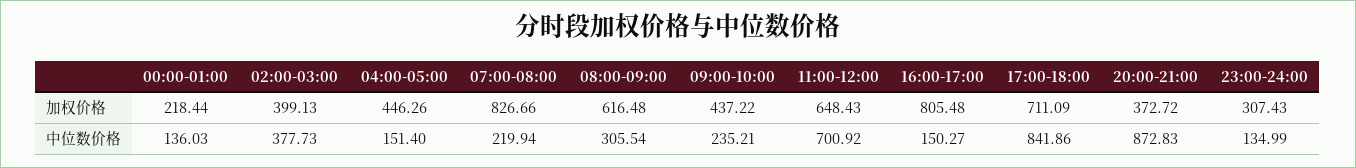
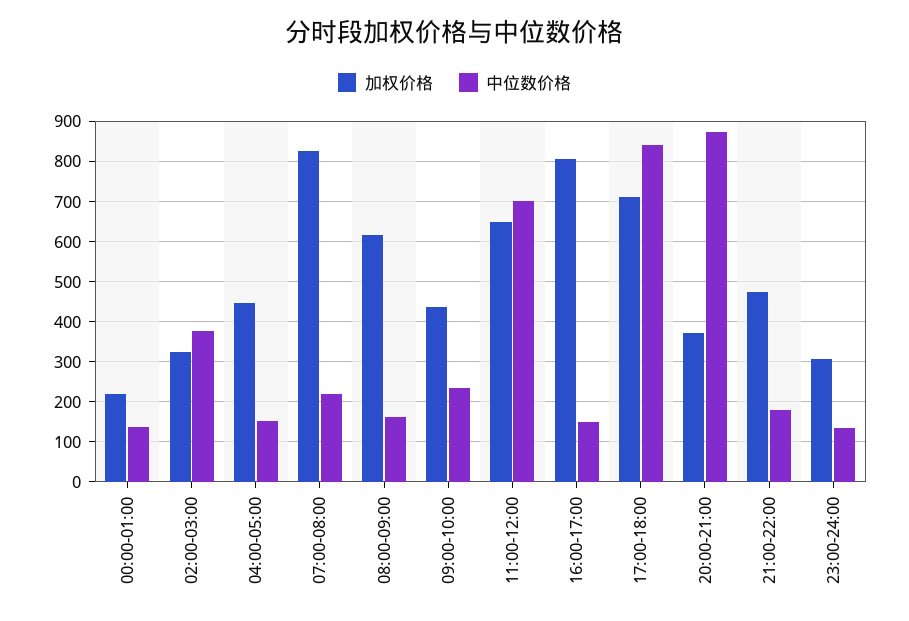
加权价格, 02:00-03:00: 399.13 -> 320
中位数价格, 08:00-09:00: 305.54 -> 160
加权价格, 21:00-22:00: none -> 480
中位数价格, 21:00-22:00: none -> 180

